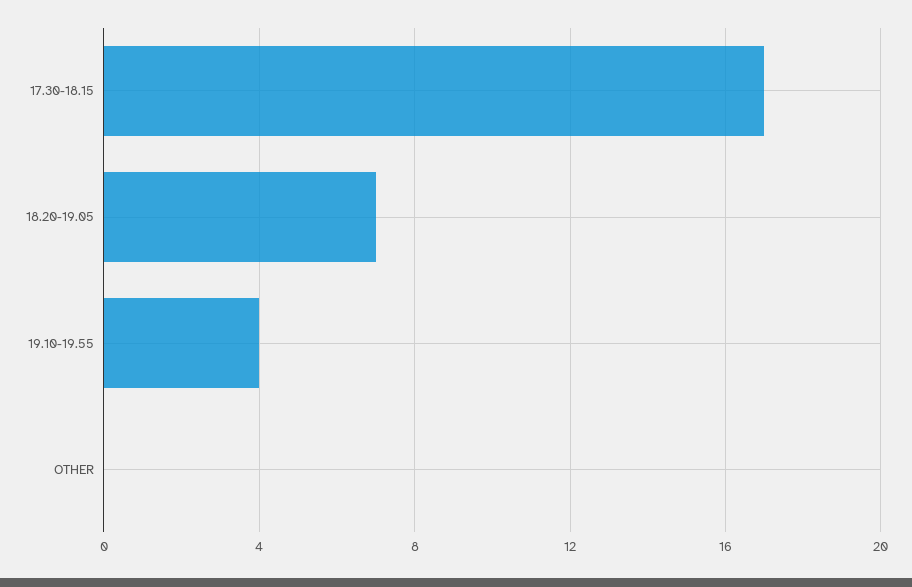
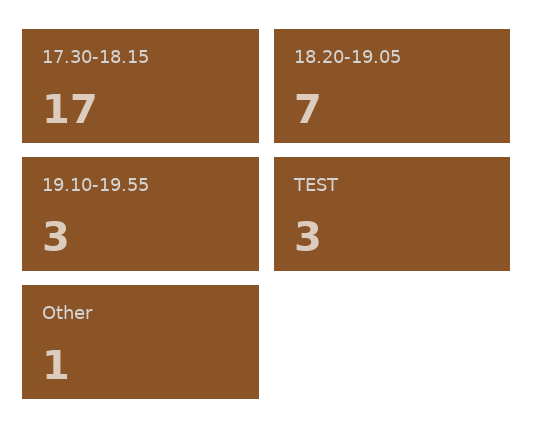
19.10-19.55: 4 -> 3
OTHER: 0 -> 1
TEST: none -> 3

